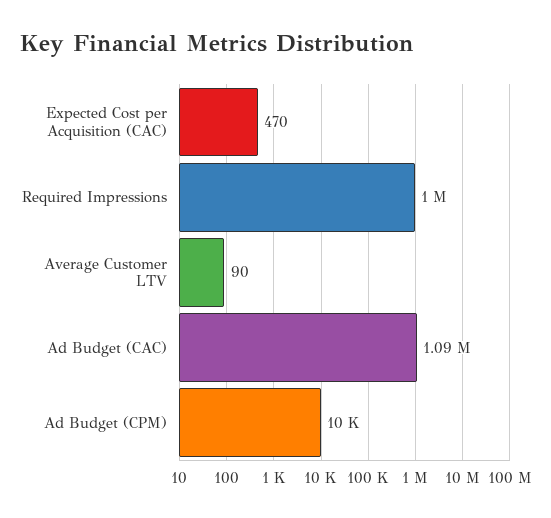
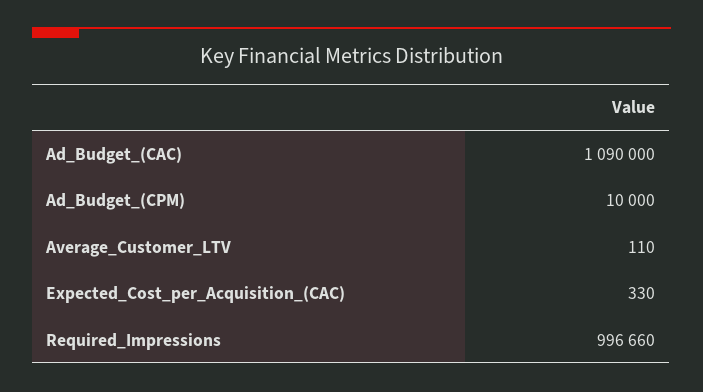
Expected Cost per Acquisition (CAC): 470 -> 330
Required Impressions: 1000000 -> 996660
Average Customer LTV: 90 -> 110

